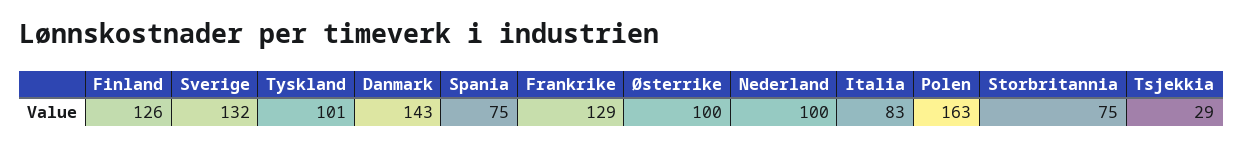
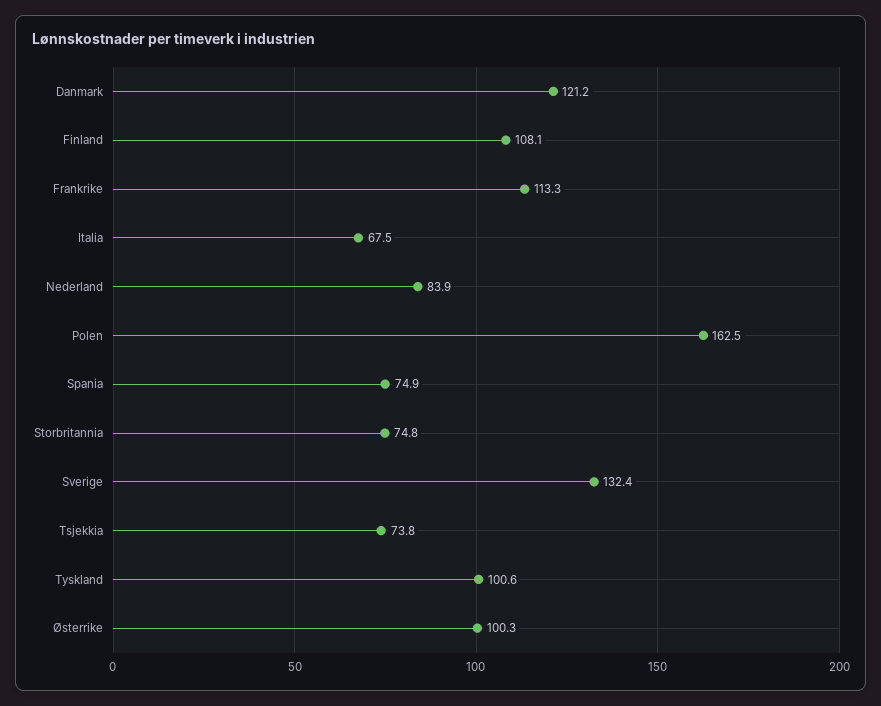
Finland: 126 -> 108.1
Danmark: 143 -> 121.2
Frankrike: 129 -> 113.3
Nederland: 100 -> 83.9
Italia: 83 -> 67.5
Tsjekkia: 29 -> 73.8

